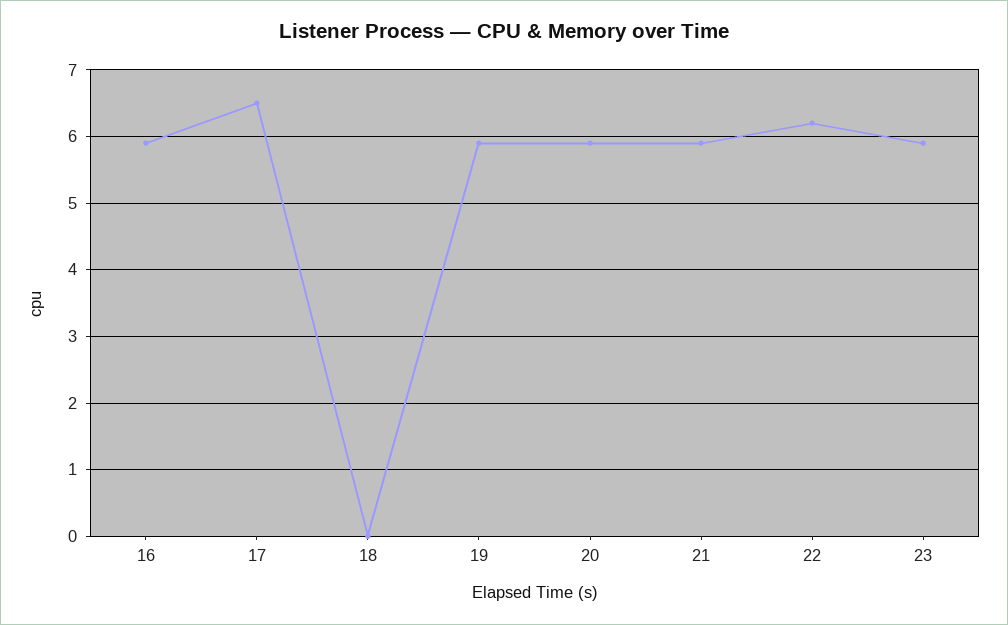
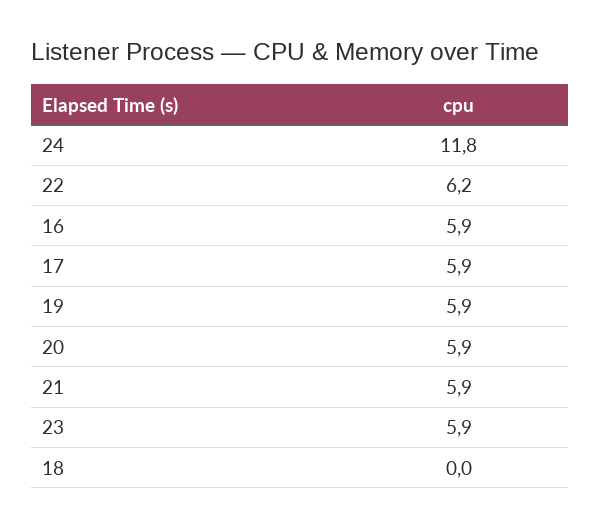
17: 6.5 -> 5.9
24: none -> 11.8

